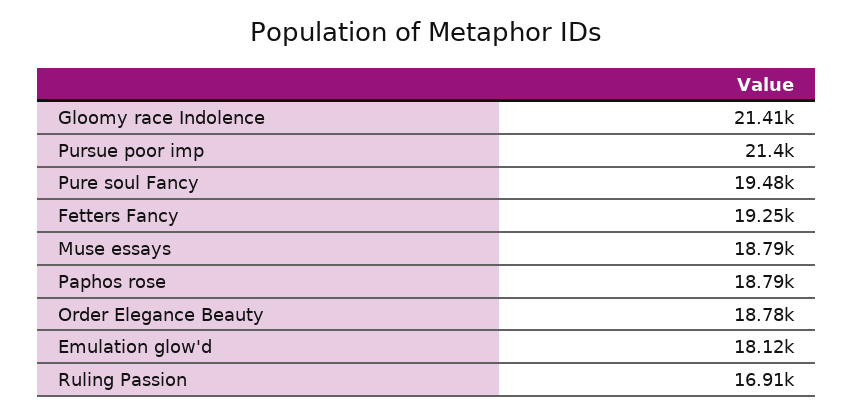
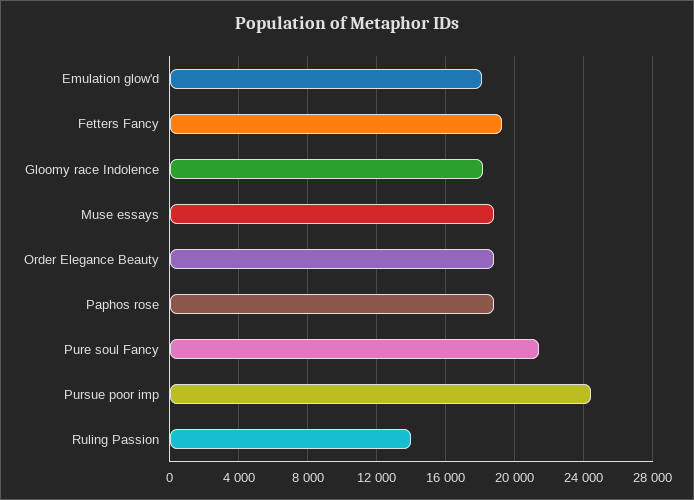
Gloomy race Indolence: 21410 -> 18000
Pursue poor imp: 21400 -> 24500
Pure soul Fancy: 19480 -> 21500
Ruling Passion: 16910 -> 14000

